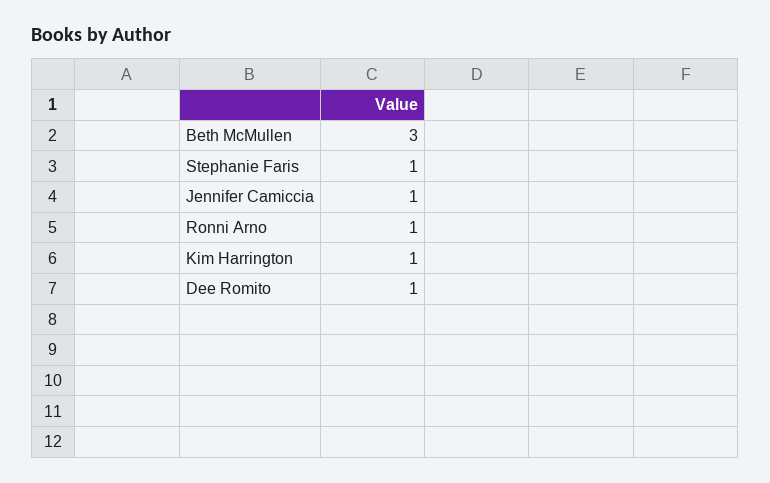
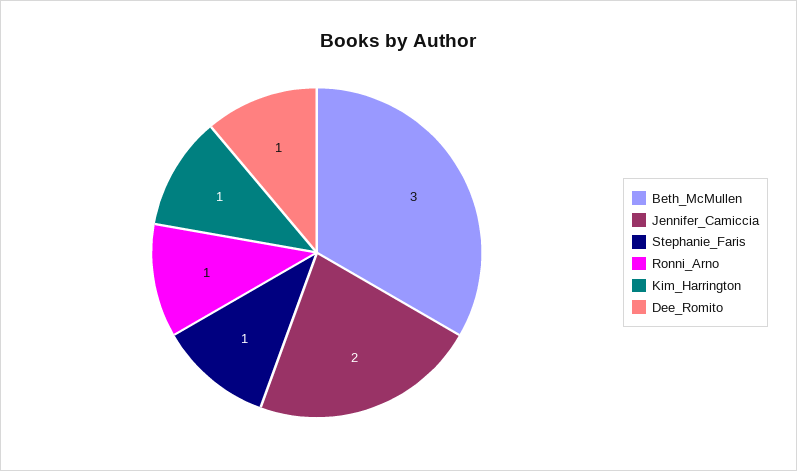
Jennifer Camiccia: 1 -> 2

